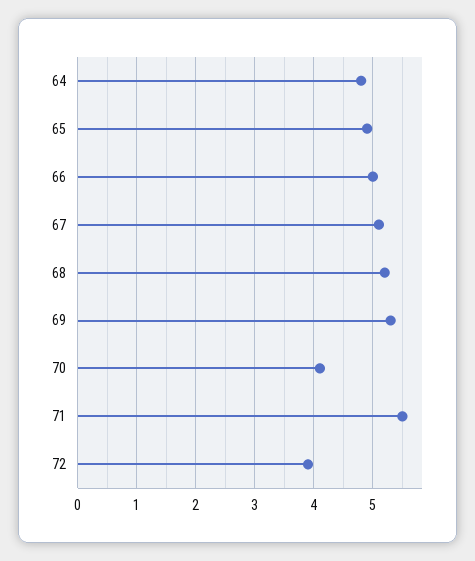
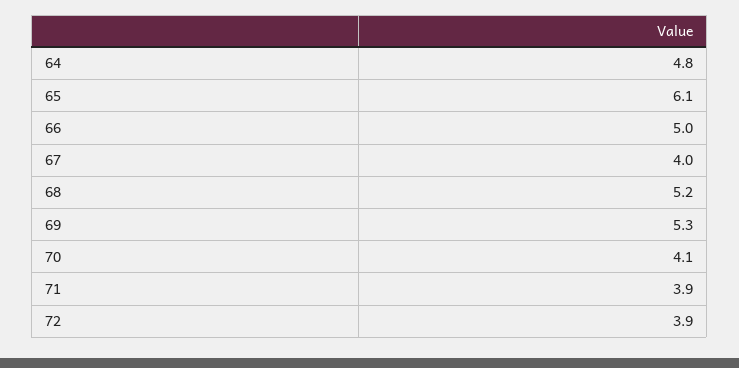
65: 5 -> 6.1
67: 5 -> 4
71: 5.5 -> 3.9

